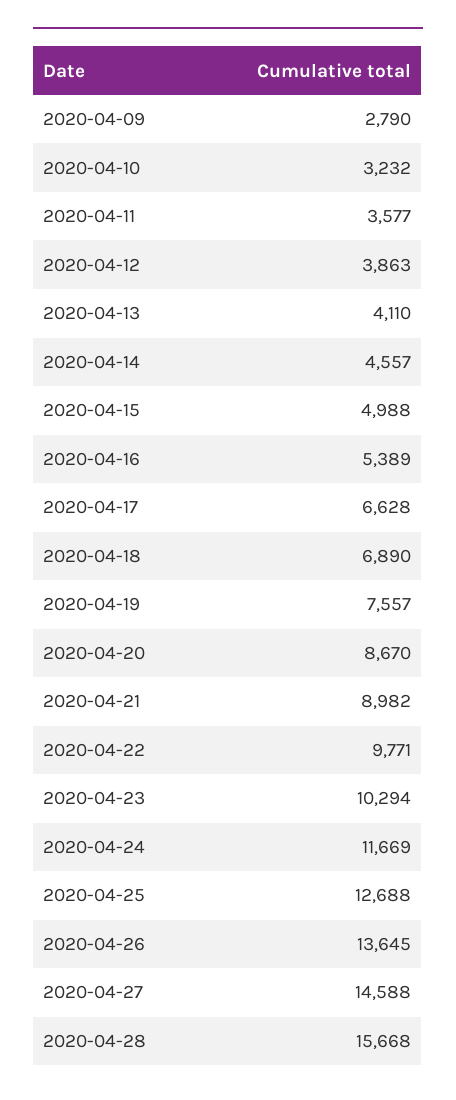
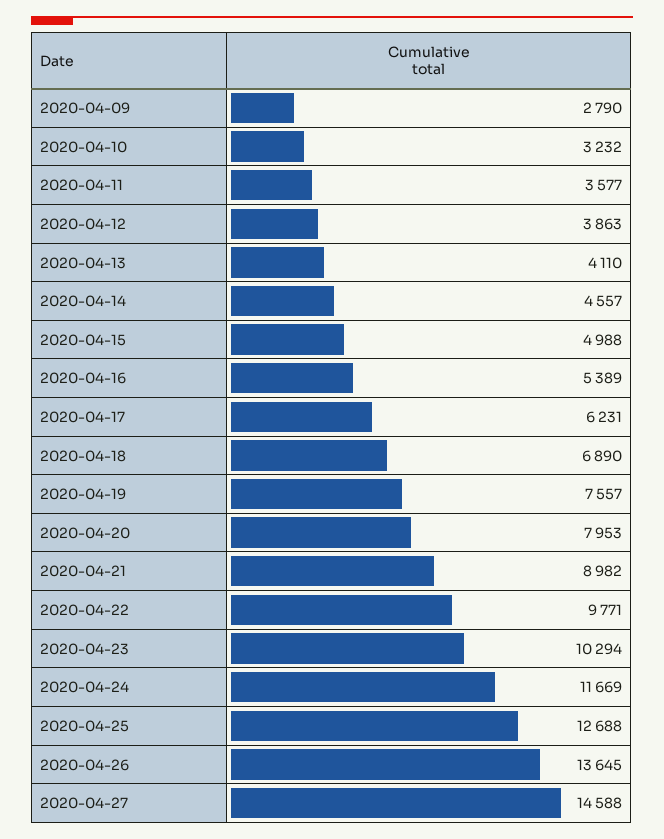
2020-04-17: 6628 -> 6231
2020-04-20: 8670 -> 7953
2020-04-28: 15668 -> none

